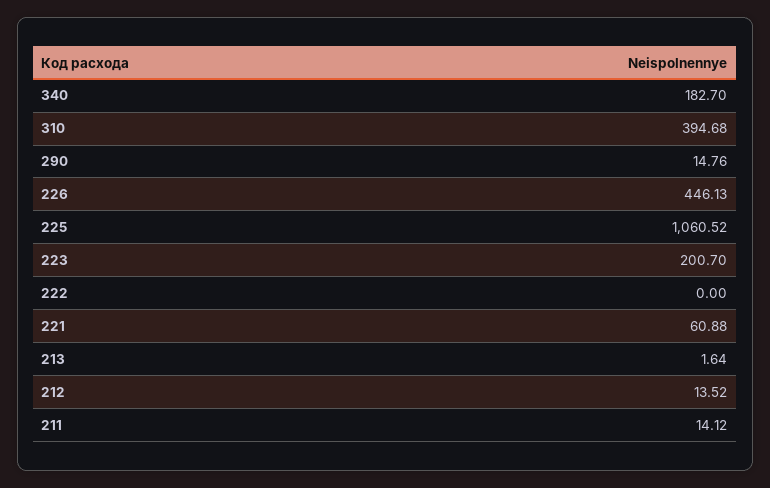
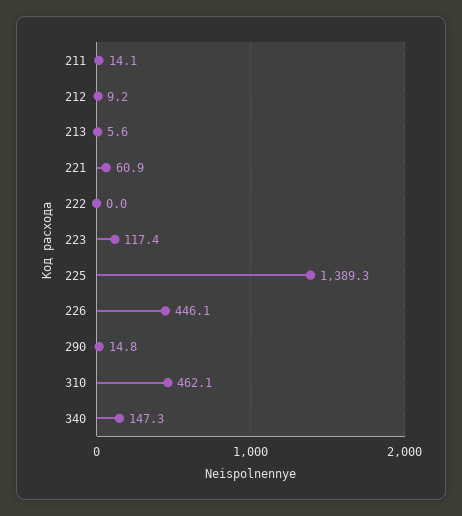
340: 182.7 -> 147.3
310: 394.68 -> 462.1
225: 1060.52 -> 1389.3
223: 200.7 -> 117.4
213: 1.64 -> 5.6
212: 13.52 -> 9.2

